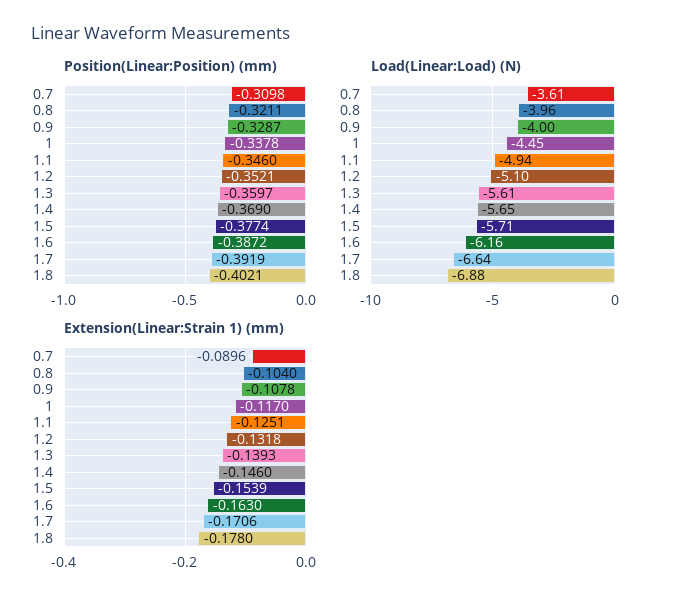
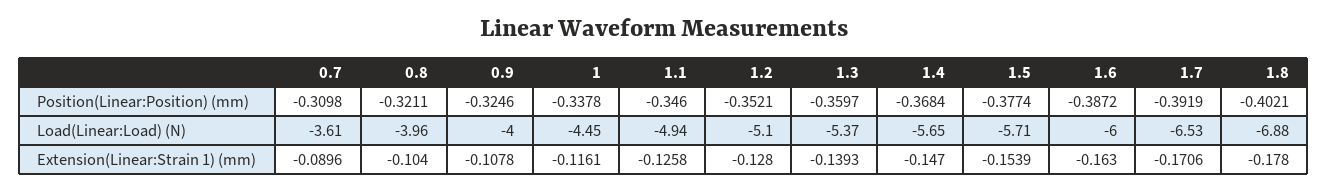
Position(Linear:Position) (mm), 0.9: -0.3287 -> -0.3246
Position(Linear:Position) (mm), 1.4: -0.369 -> -0.3684
Load(Linear:Load) (N), 1.3: -5.61 -> -5.37
Load(Linear:Load) (N), 1.6: -6.16 -> -6
Load(Linear:Load) (N), 1.7: -6.64 -> -6.53
Extension(Linear:Strain 1) (mm), 1: -0.117 -> -0.1161
Extension(Linear:Strain 1) (mm), 1.1: -0.1251 -> -0.1258
Extension(Linear:Strain 1) (mm), 1.2: -0.1318 -> -0.128
Extension(Linear:Strain 1) (mm), 1.4: -0.146 -> -0.147

